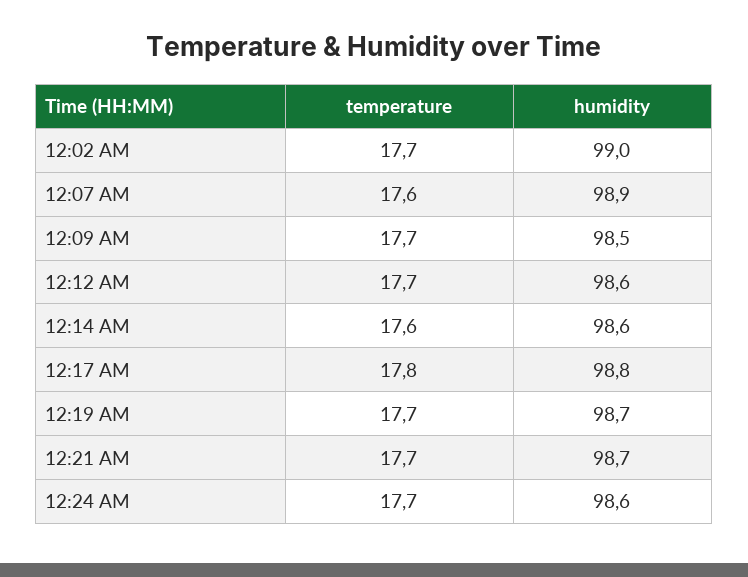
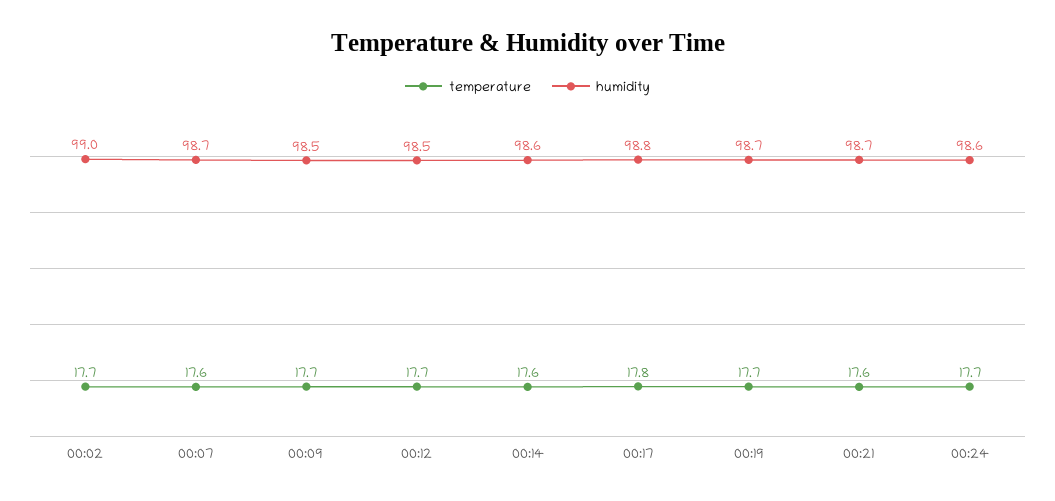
humidity, 12:07 AM: 98.9 -> 98.7
humidity, 12:12 AM: 98.6 -> 98.5
temperature, 12:21 AM: 17.7 -> 17.6

